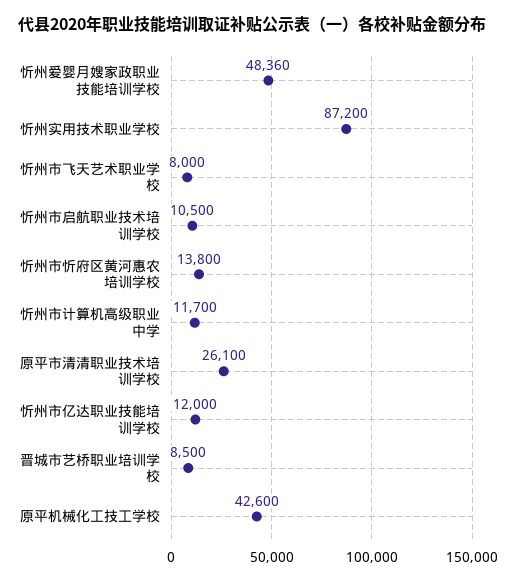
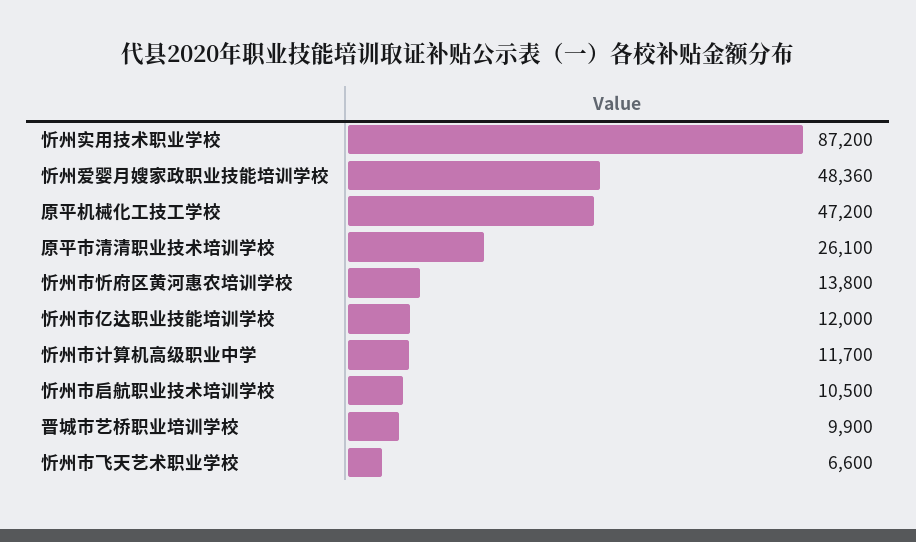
忻州市飞天艺术职业学校: 8000 -> 6600
晋城市艺桥职业培训学校: 8500 -> 9900
原平机械化工技工学校: 42600 -> 47200

